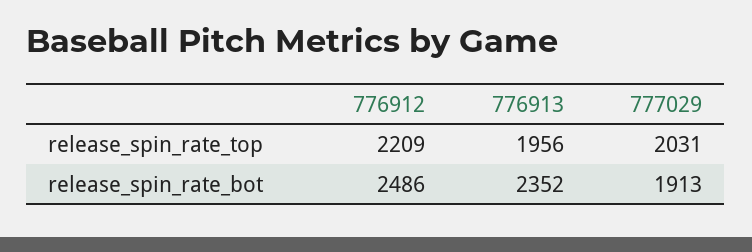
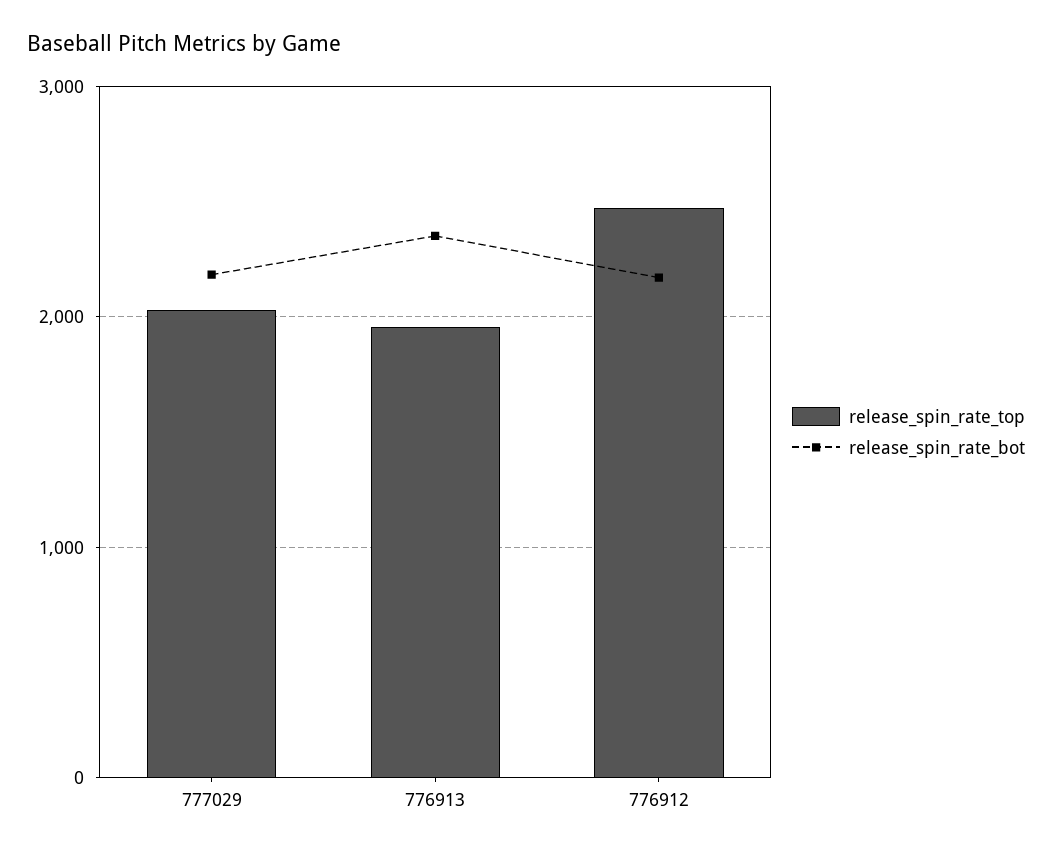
release_spin_rate_top, 776912: 2209 -> 2500
release_spin_rate_bot, 776912: 2486 -> 2200
release_spin_rate_bot, 777029: 1913 -> 2200

